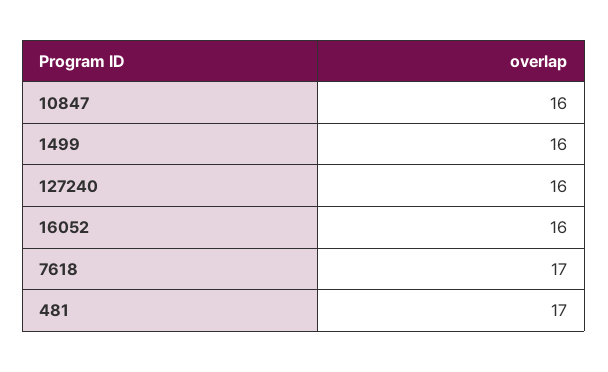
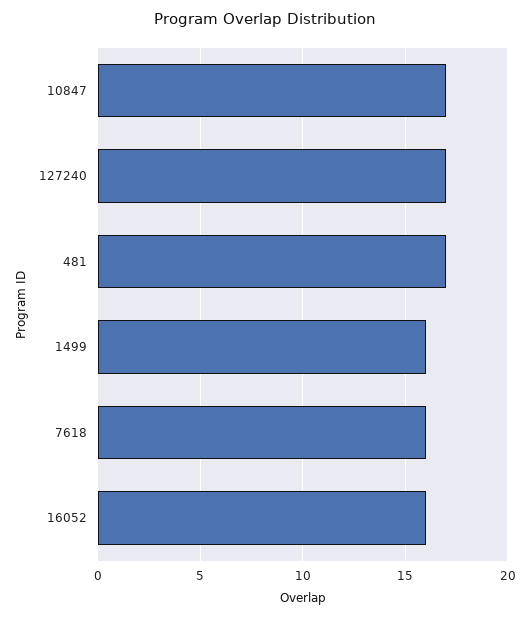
10847: 16 -> 17
127240: 16 -> 17
7618: 17 -> 16

